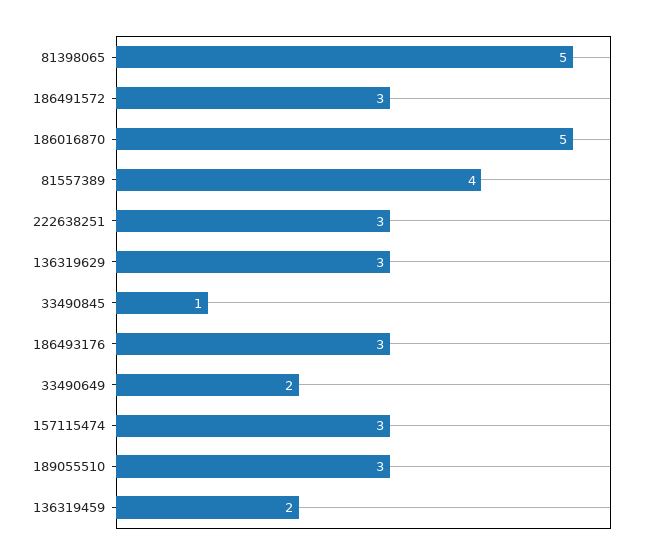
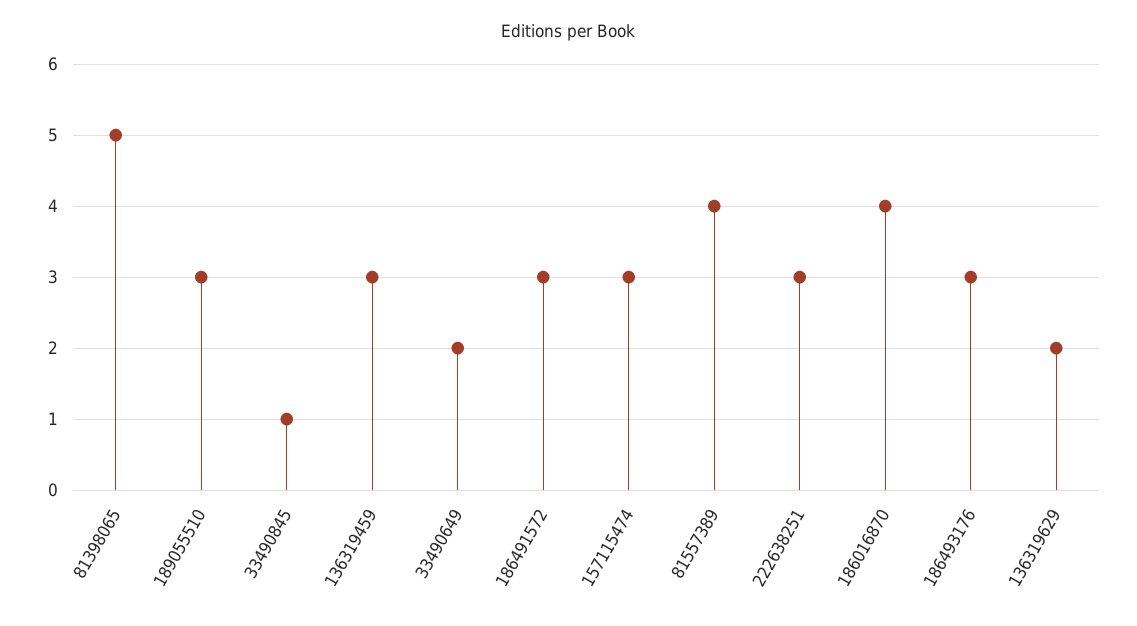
186016870: 5 -> 4
136319629: 3 -> 2
136319459: 2 -> 3

